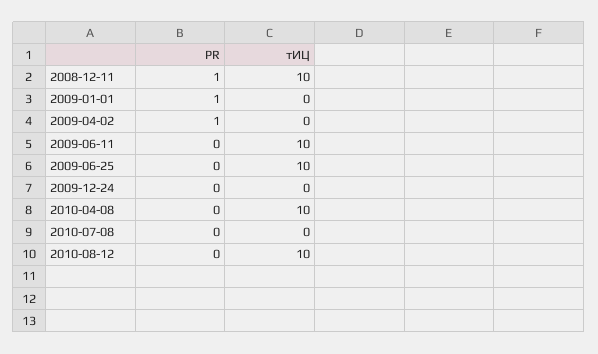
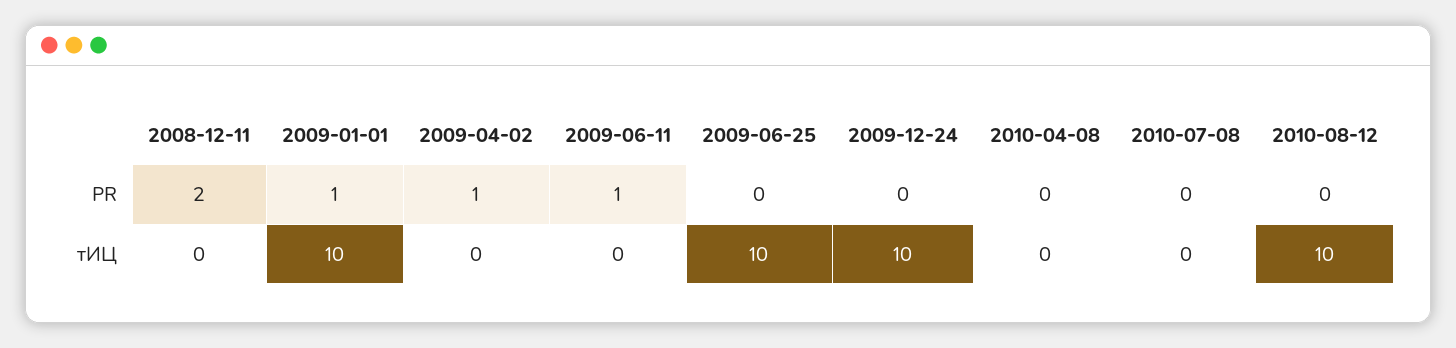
PR, 2008-12-11: 1 -> 2
тИЦ, 2008-12-11: 10 -> 0
тИЦ, 2009-01-01: 0 -> 10
PR, 2009-06-11: 0 -> 1
тИЦ, 2009-06-11: 10 -> 0
тИЦ, 2009-12-24: 0 -> 10
тИЦ, 2010-04-08: 10 -> 0

